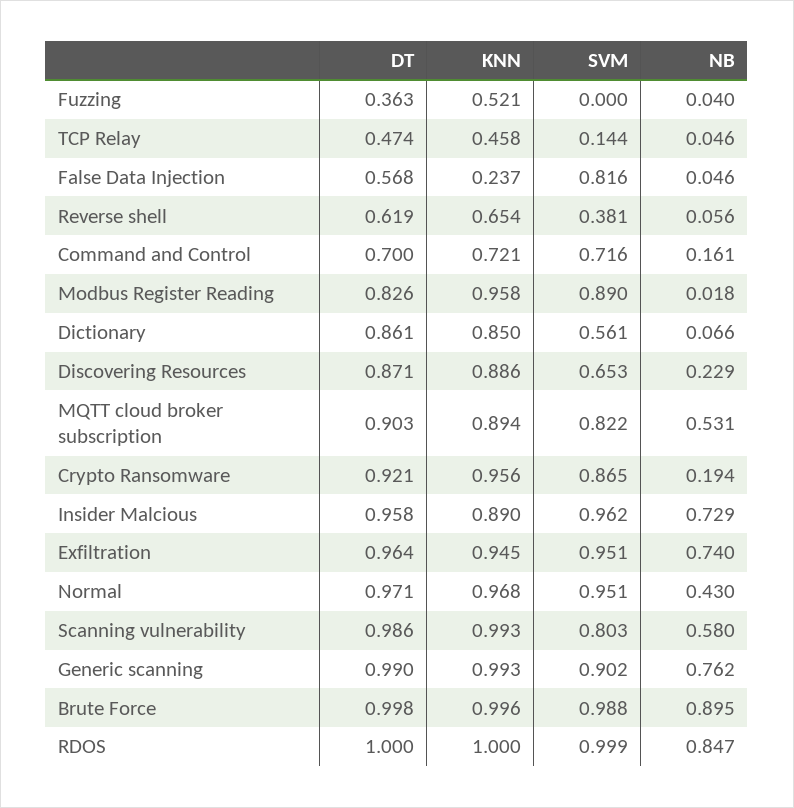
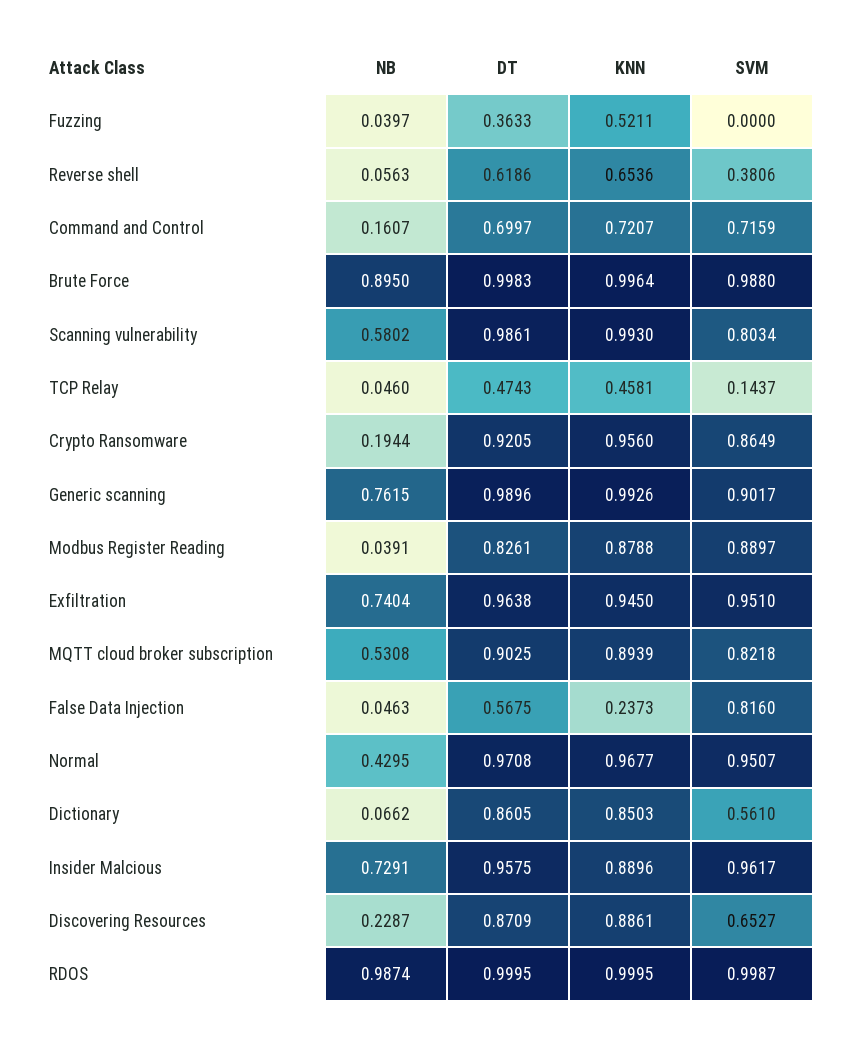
KNN, Modbus Register Reading: 0.958 -> 0.8788
NB, Modbus Register Reading: 0.018 -> 0.0391
NB, RDOS: 0.847 -> 0.9874

